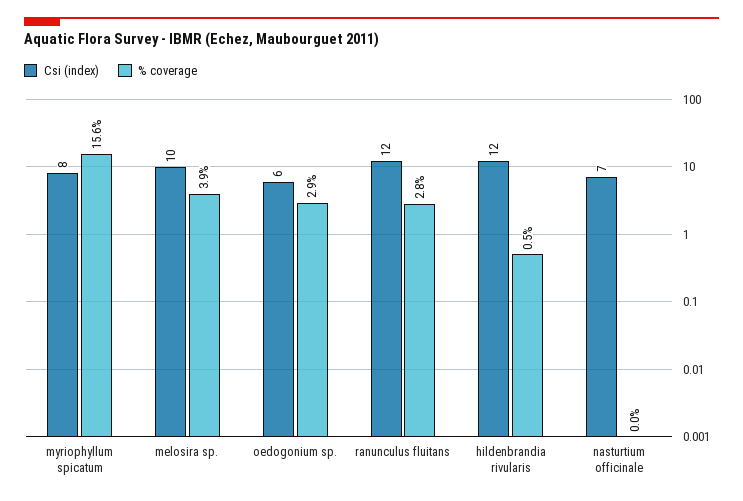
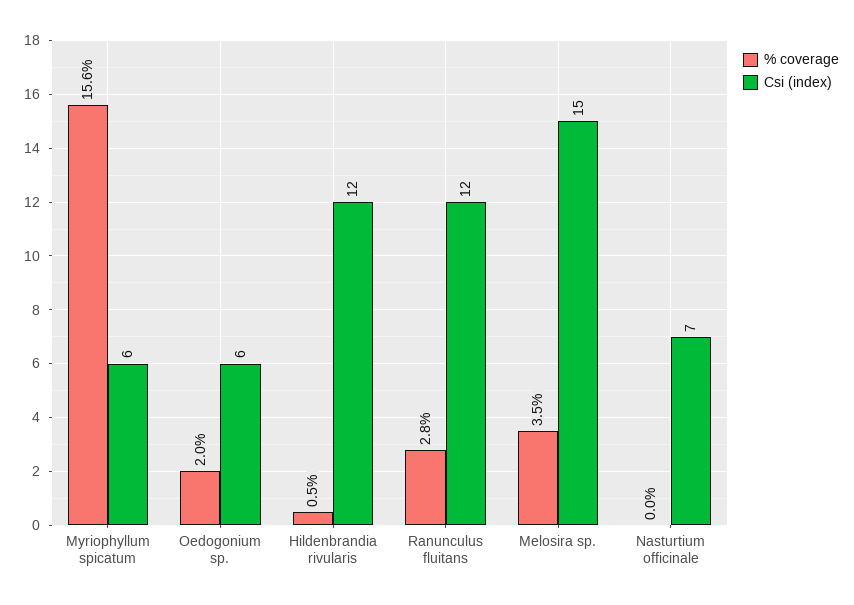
Csi (index), myriophyllum spicatum: 8 -> 6
Csi (index), melosira sp.: 10 -> 15
% coverage, melosira sp.: 3.9 -> 3.5
% coverage, oedogonium sp.: 2.9 -> 2

